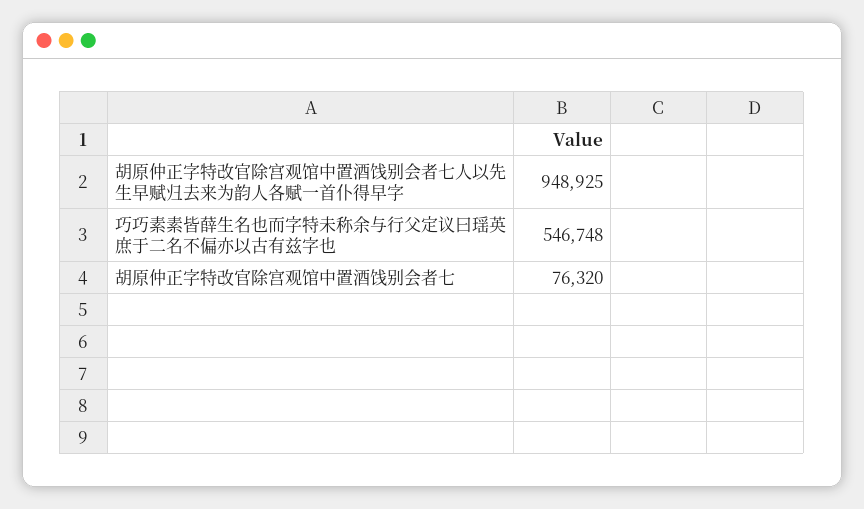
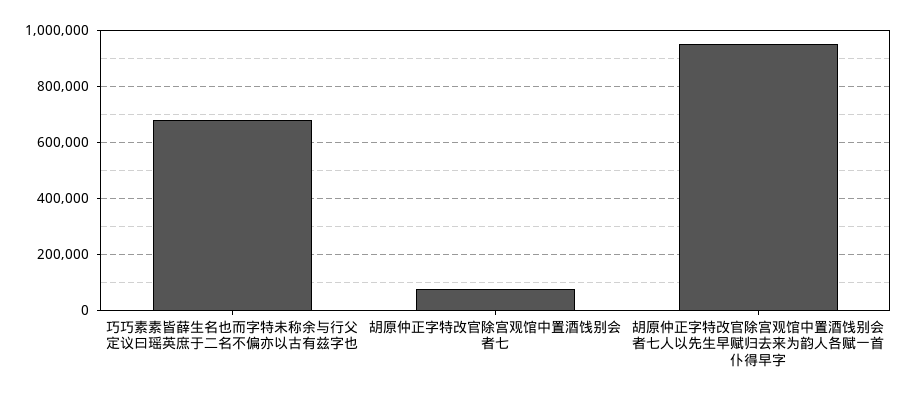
巧巧素素皆薛生名也而字特未称余与行父定议曰瑶英庶于二名不偏亦以古有兹字也: 546748 -> 675000

